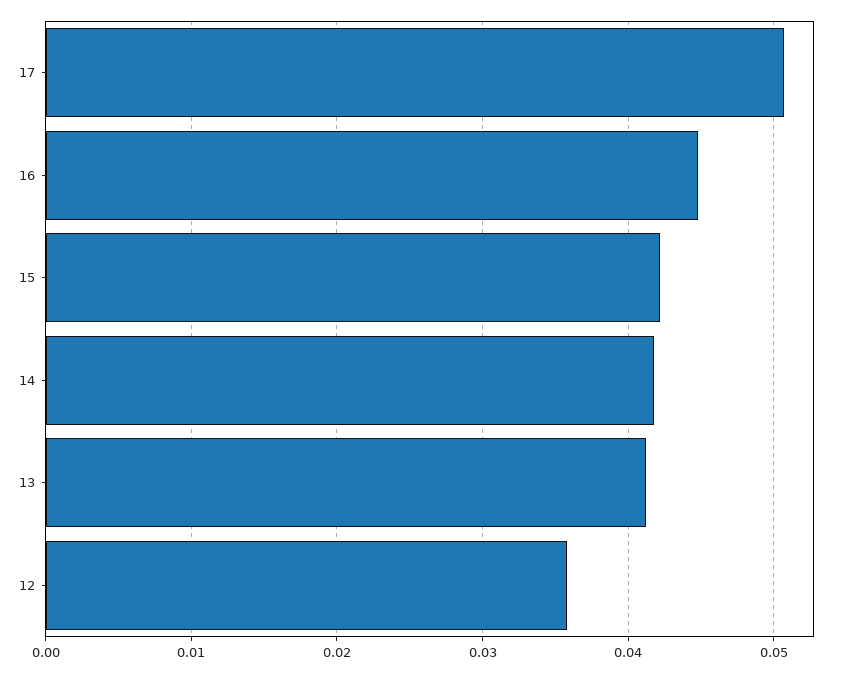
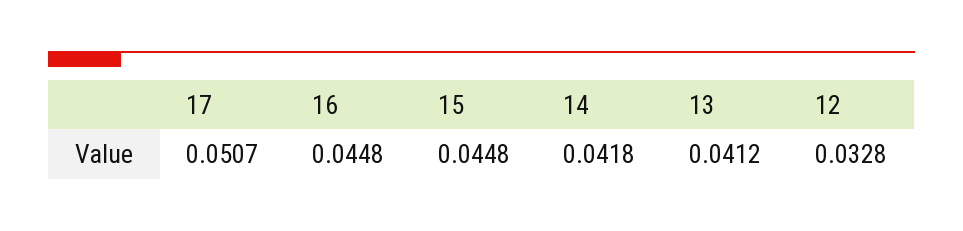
15: 0.042 -> 0.0448
12: 0.036 -> 0.0328

